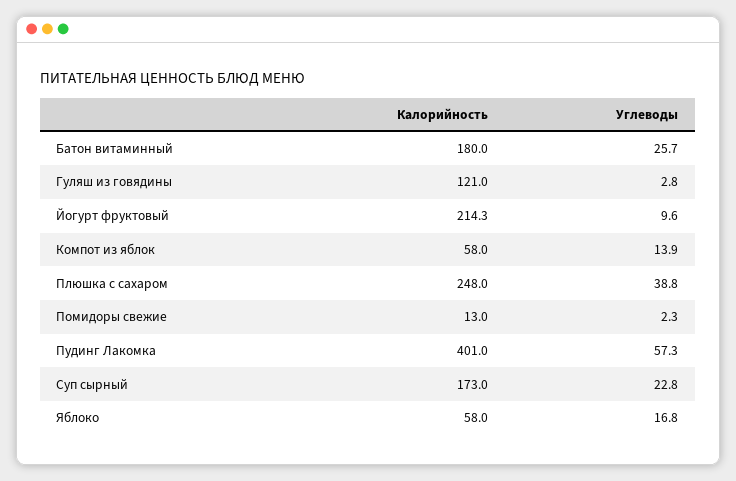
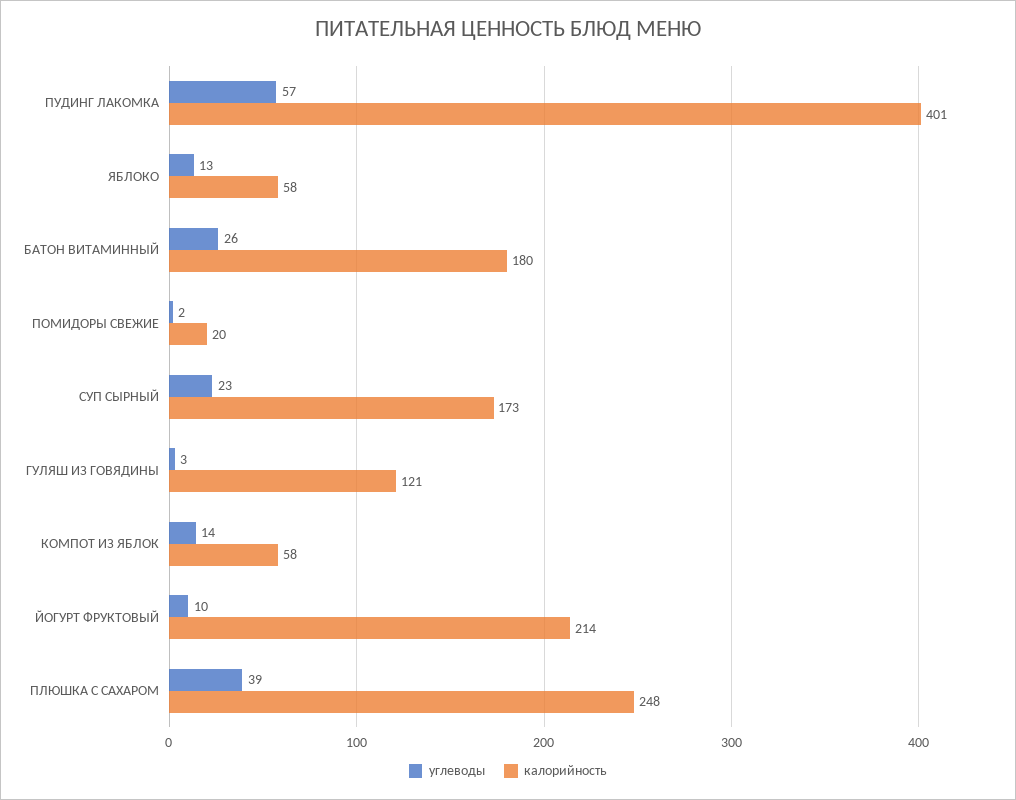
Калорийность, Помидоры свежие: 13 -> 20
Углеводы, Яблоко: 16.8 -> 13

